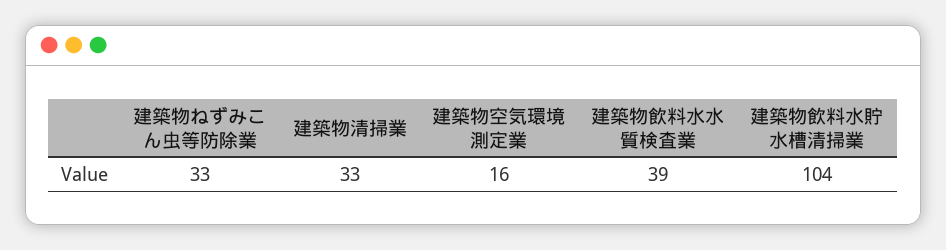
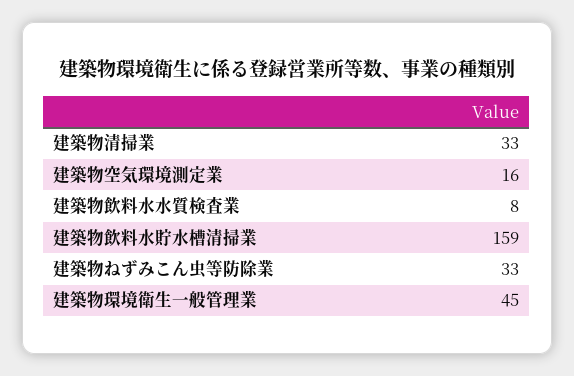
建築物飲料水水質検査業: 39 -> 8
建築物飲料水貯水槽清掃業: 104 -> 159
建築物環境衛生一般管理業: none -> 45

